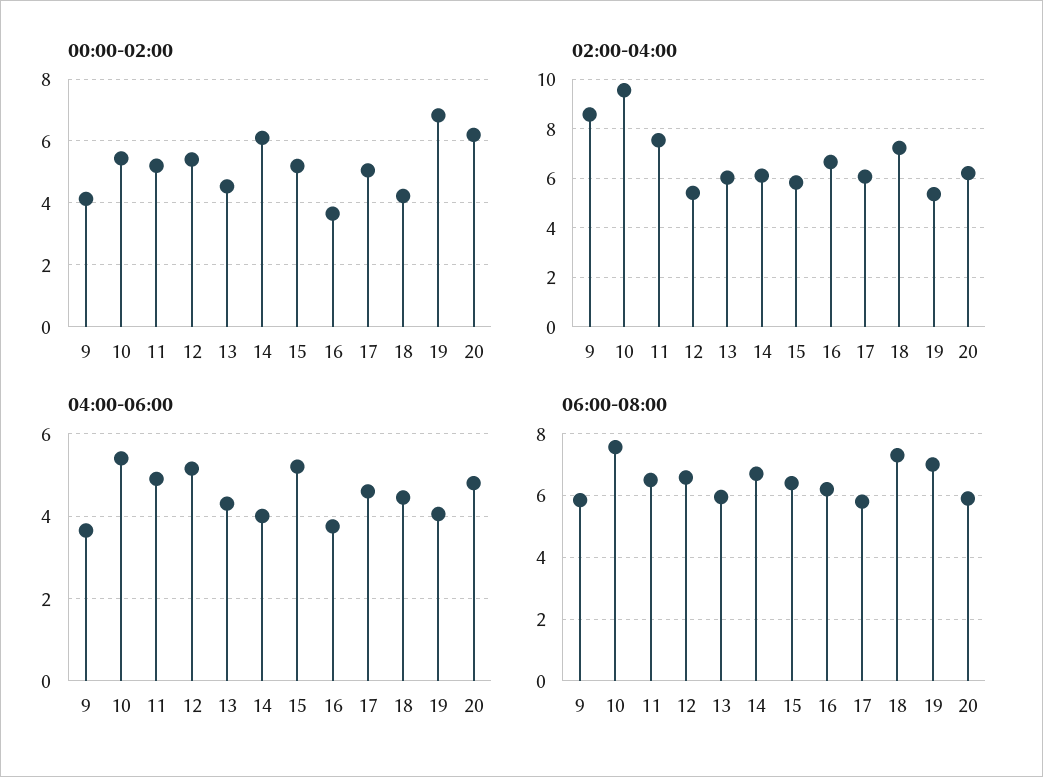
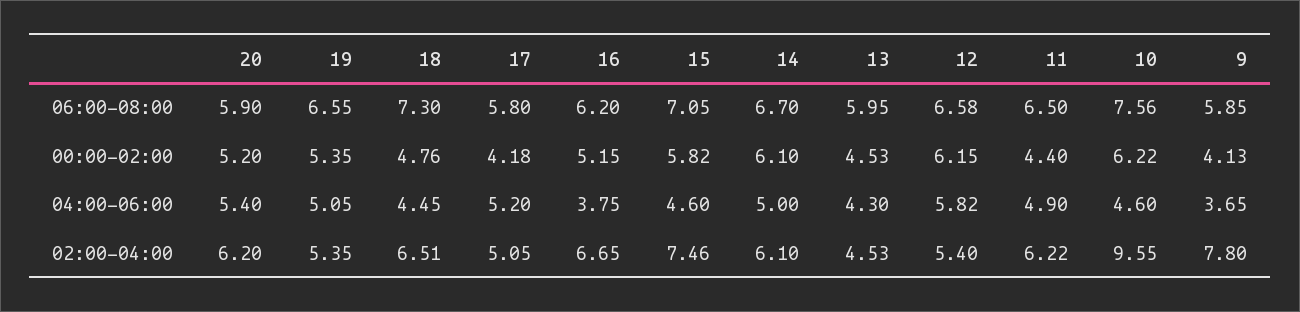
00:00-02:00, 10: 5.4 -> 6.22
00:00-02:00, 11: 5.2 -> 4.4
00:00-02:00, 12: 5.4 -> 6.15
00:00-02:00, 15: 5.2 -> 5.82
00:00-02:00, 16: 3.6 -> 5.15
00:00-02:00, 17: 5 -> 4.18
00:00-02:00, 18: 4.2 -> 4.76
00:00-02:00, 19: 6.8 -> 5.35
00:00-02:00, 20: 6.2 -> 5.2
02:00-04:00, 9: 8.5 -> 7.8
02:00-04:00, 11: 7.5 -> 6.22
02:00-04:00, 13: 6 -> 4.53
02:00-04:00, 15: 5.75 -> 7.46
02:00-04:00, 17: 6 -> 5.05
02:00-04:00, 18: 7.25 -> 6.51
04:00-06:00, 10: 5.4 -> 4.6
04:00-06:00, 12: 5.2 -> 5.82
04:00-06:00, 14: 4 -> 5
04:00-06:00, 15: 5.2 -> 4.6
04:00-06:00, 17: 4.6 -> 5.2
04:00-06:00, 19: 4 -> 5.05
04:00-06:00, 20: 4.8 -> 5.4
06:00-08:00, 15: 6.4 -> 7.05
06:00-08:00, 19: 7 -> 6.55

